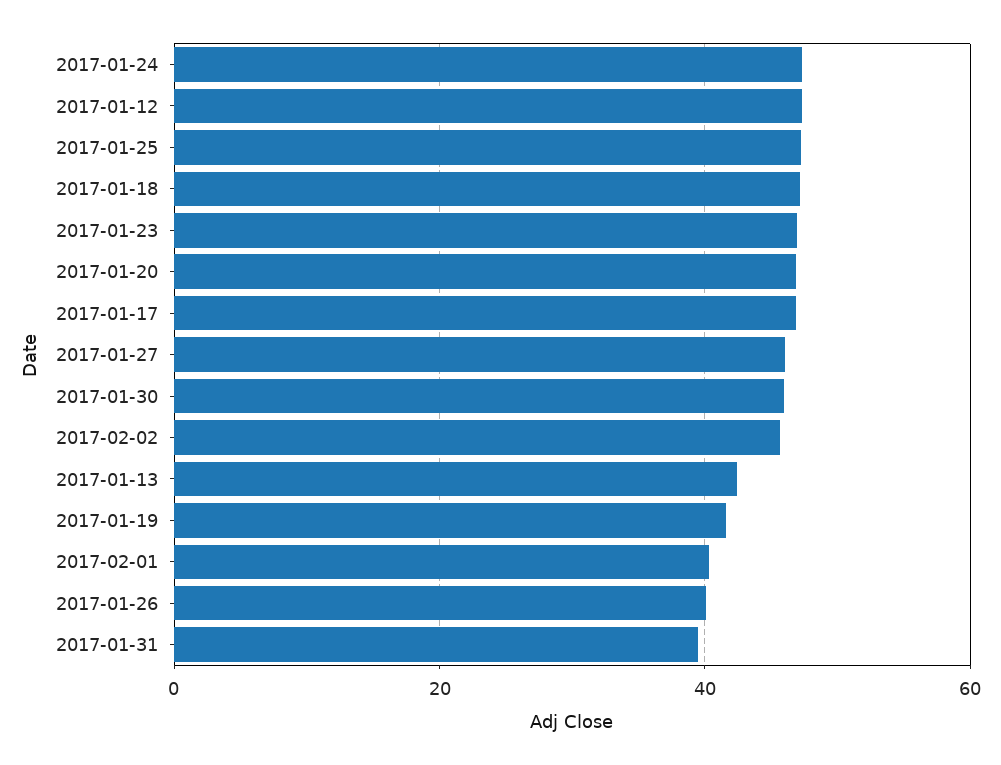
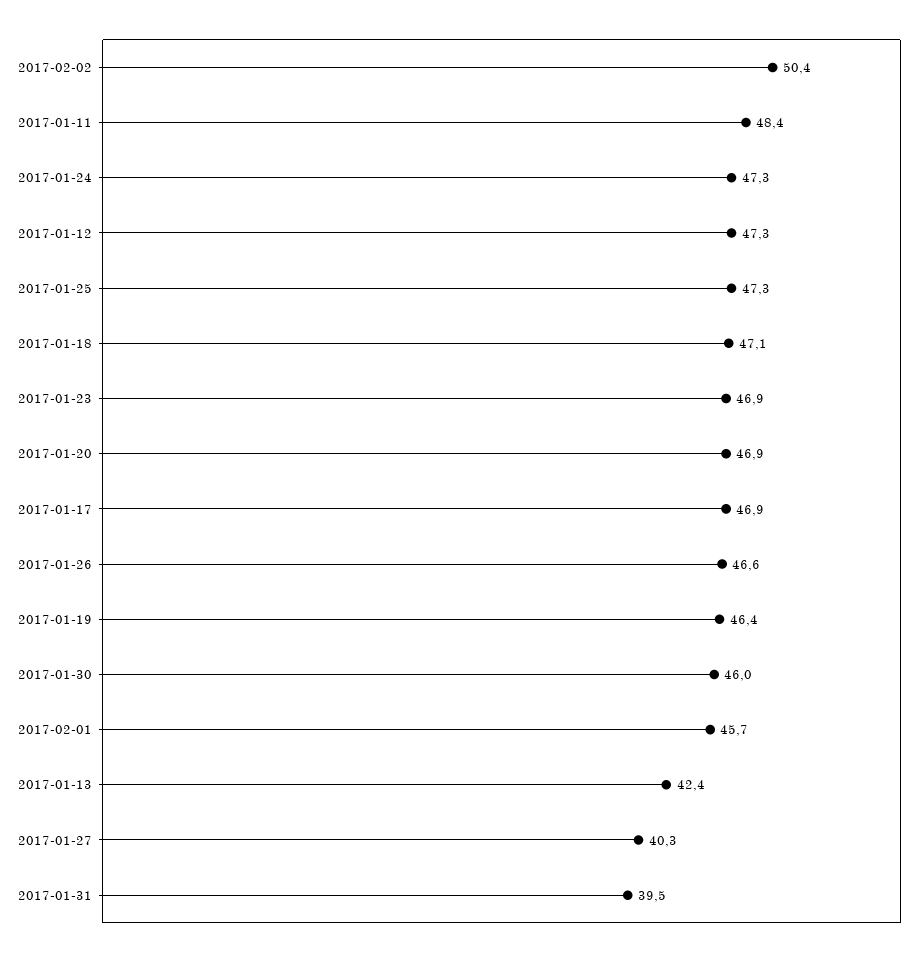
2017-01-27: 46 -> 40.3
2017-02-02: 46 -> 50.4
2017-01-19: 42 -> 46.4
2017-02-01: 40 -> 45.7
2017-01-26: 40 -> 46.6
2017-01-11: none -> 48.4

